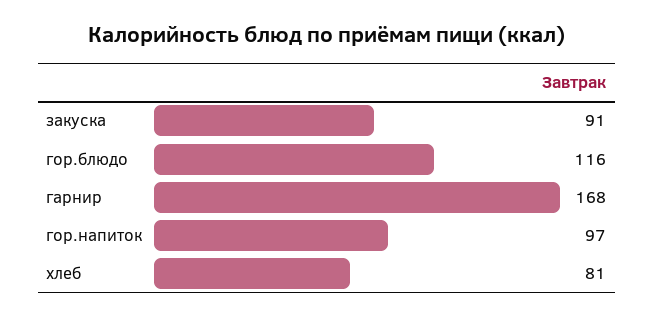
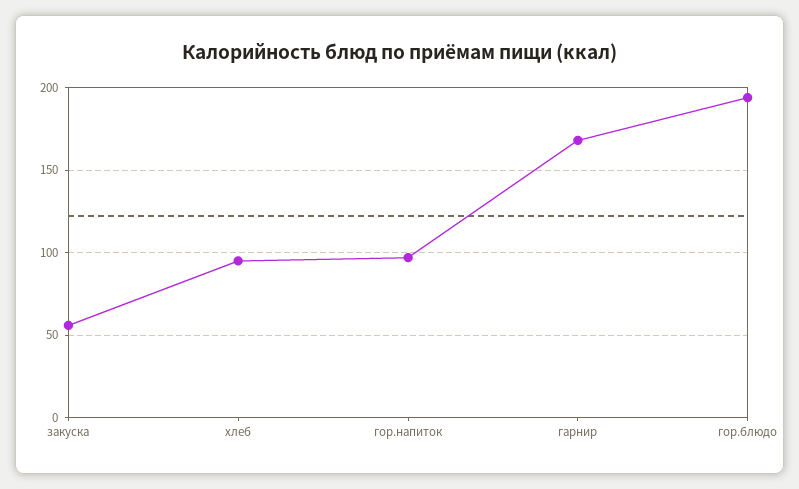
закуска: 91 -> 55
гор.блюдо: 116 -> 195
хлеб: 81 -> 95

